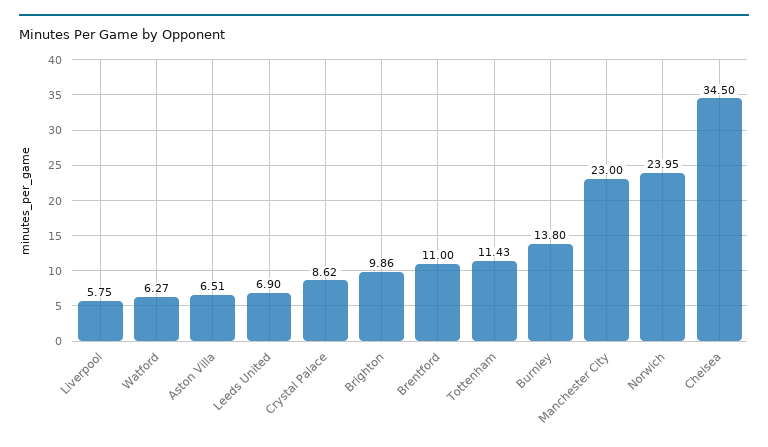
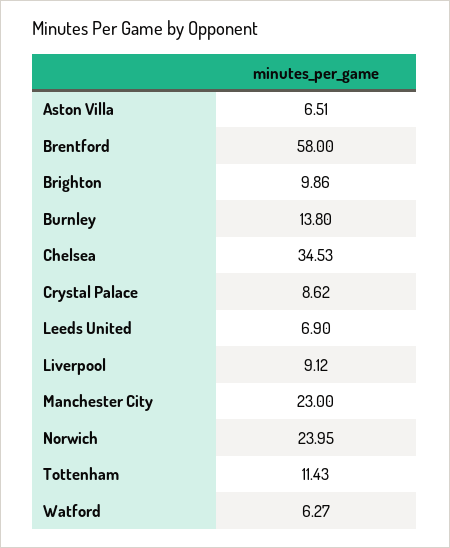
Liverpool: 5.75 -> 9.12
Brentford: 11 -> 58
Chelsea: 34.5 -> 34.53

